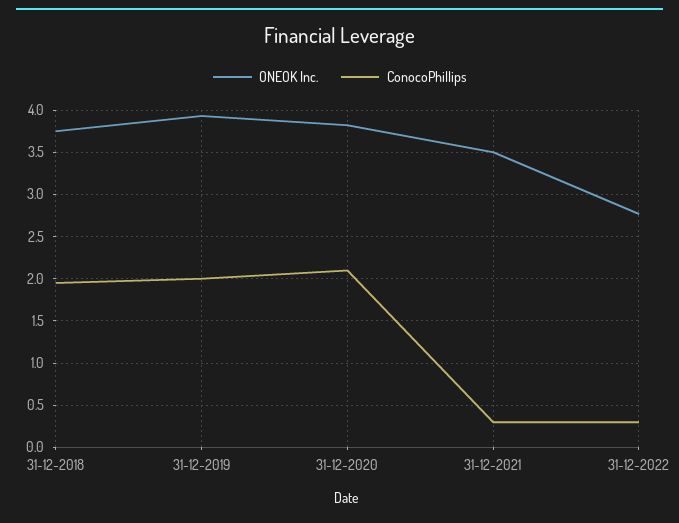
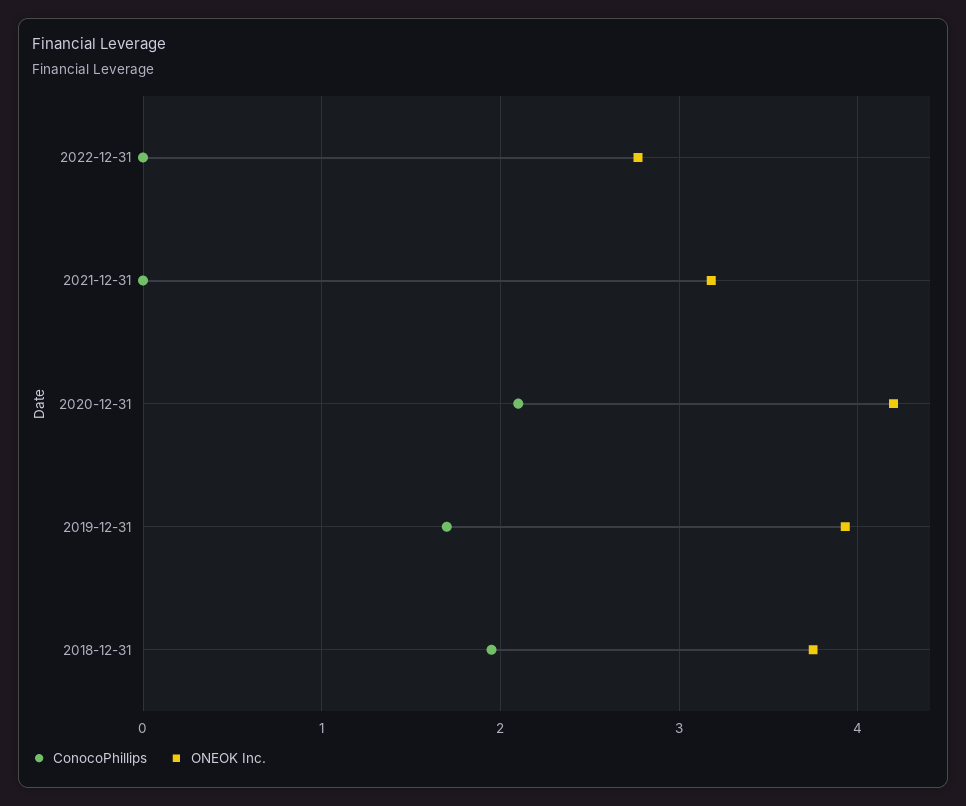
ConocoPhillips, 31-12-2019: 2 -> 1.7
ONEOK Inc., 31-12-2020: 3.8 -> 4.2
ONEOK Inc., 31-12-2021: 3.5 -> 3.2
ConocoPhillips, 31-12-2021: 0.3 -> 0
ConocoPhillips, 31-12-2022: 0.3 -> 0

